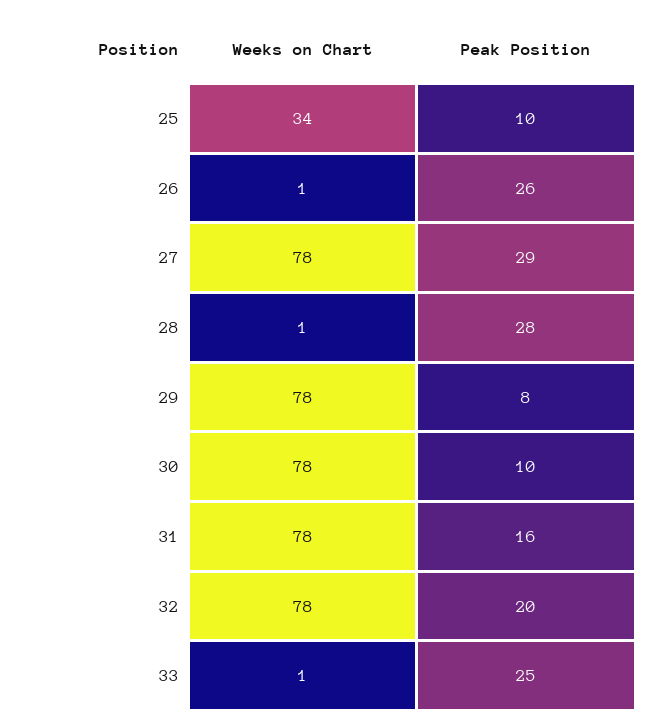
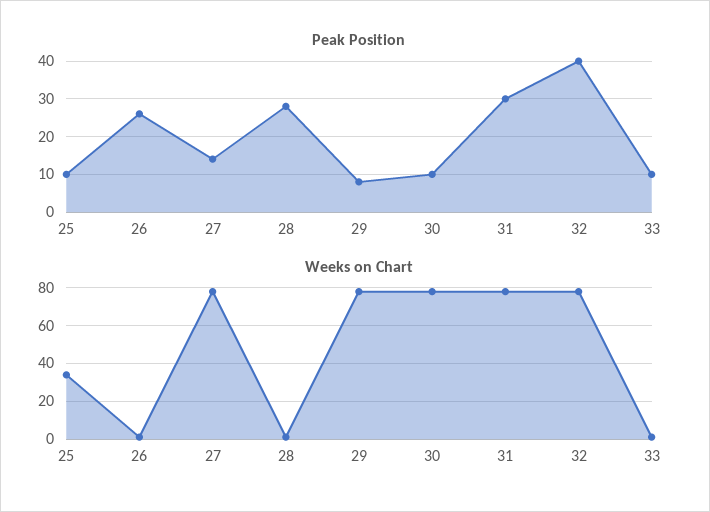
Peak Position, 27: 29 -> 15
Peak Position, 31: 16 -> 30
Peak Position, 32: 20 -> 40
Peak Position, 33: 25 -> 10

